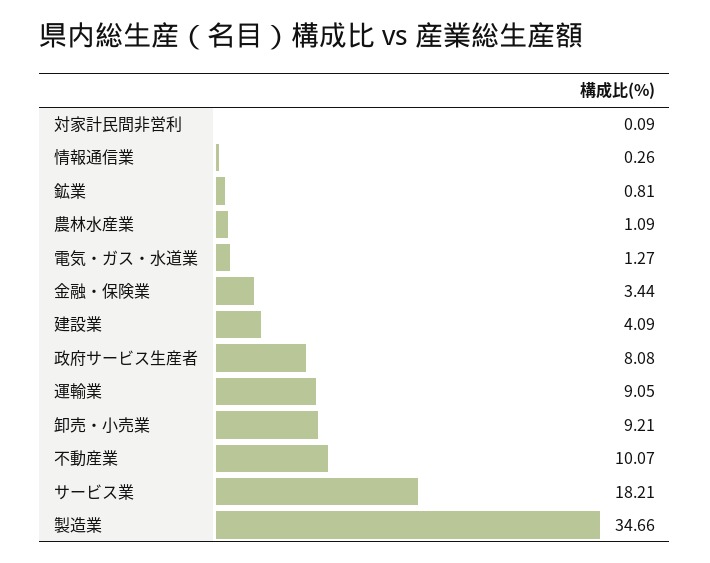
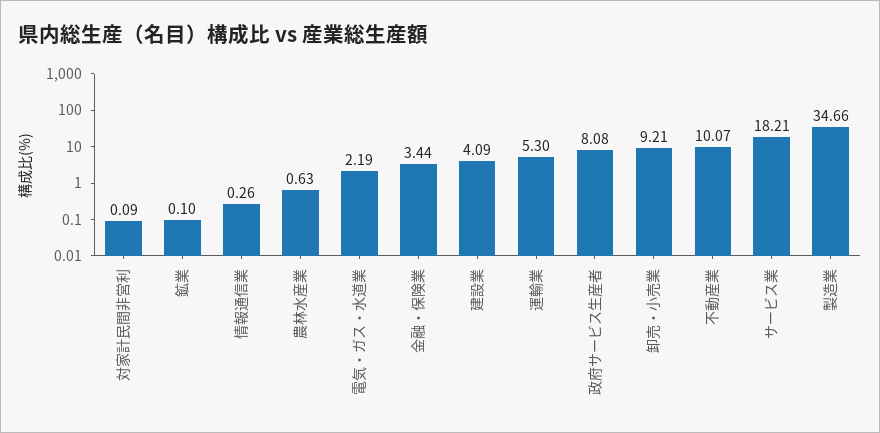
鉱業: 0.81 -> 0.1
農林水産業: 1.09 -> 0.63
電気・ガス・水道業: 1.27 -> 2.19
運輸業: 9.05 -> 5.3

